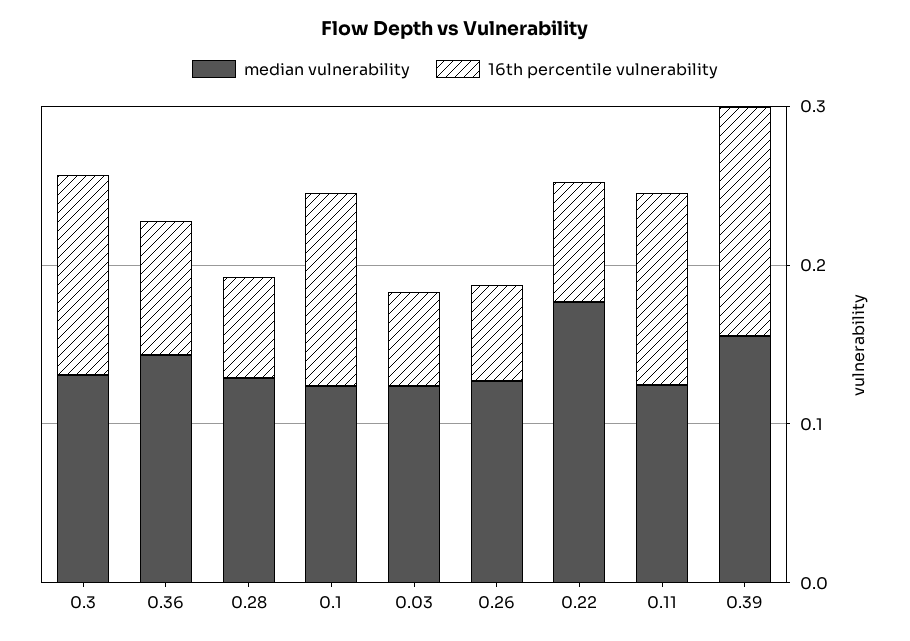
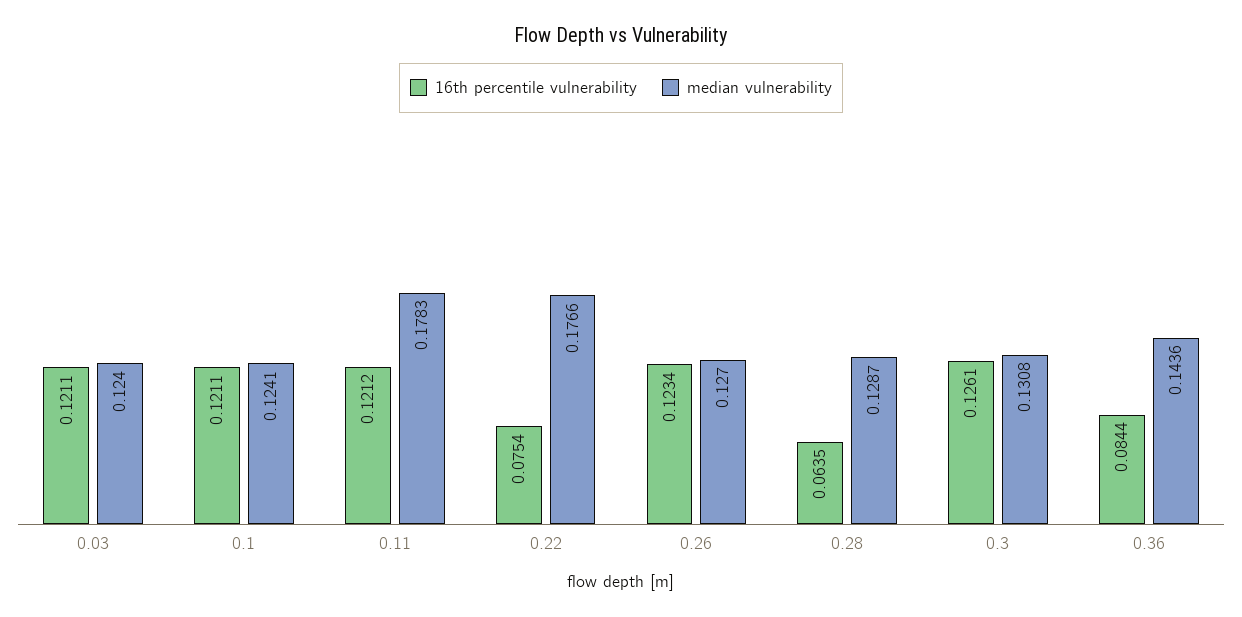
16th percentile vulnerability, 0.03: 0.06 -> 0.1211
16th percentile vulnerability, 0.26: 0.06 -> 0.1234
median vulnerability, 0.11: 0.12 -> 0.1783
median vulnerability, 0.39: 0.16 -> none
16th percentile vulnerability, 0.39: 0.14 -> none

